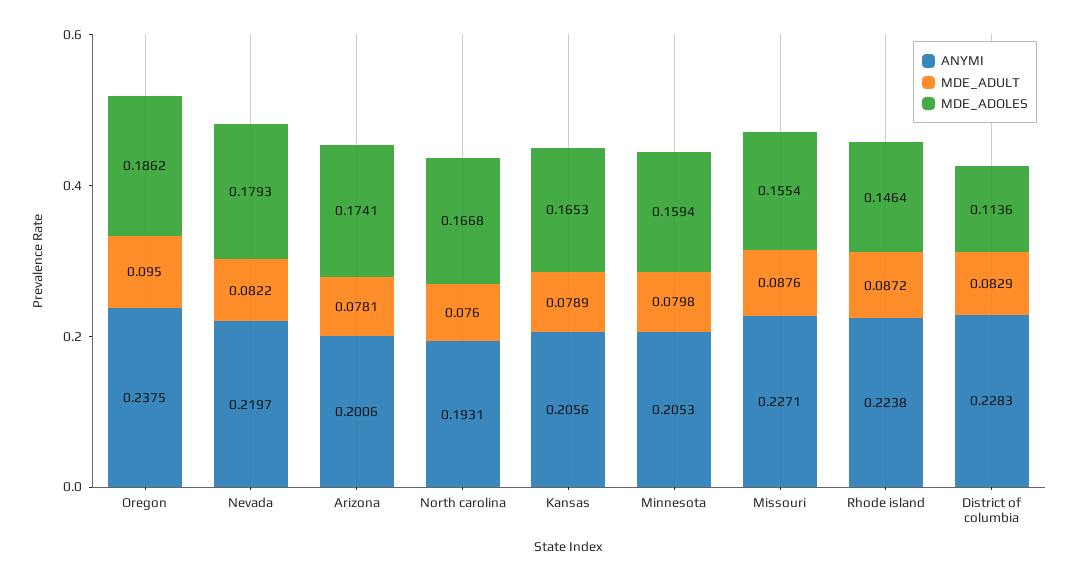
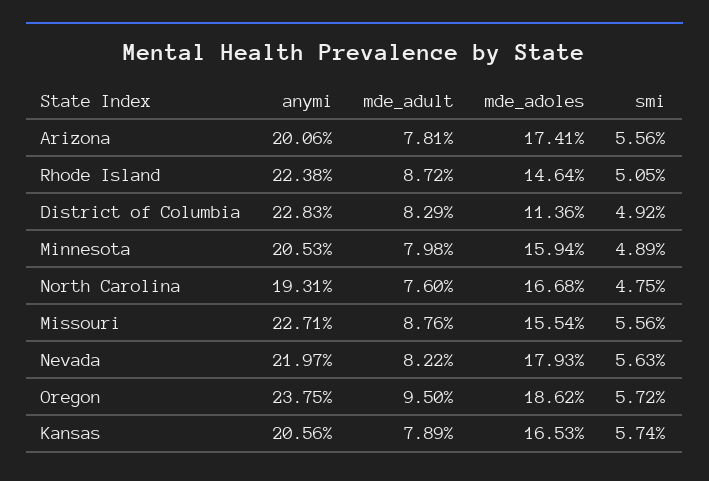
smi, Arizona: none -> 0.0556
smi, Rhode island: none -> 0.0505
smi, District of columbia: none -> 0.0492
smi, Minnesota: none -> 0.0489
smi, North carolina: none -> 0.0475
smi, Missouri: none -> 0.0556
smi, Nevada: none -> 0.0563
smi, Oregon: none -> 0.0572
smi, Kansas: none -> 0.0574

